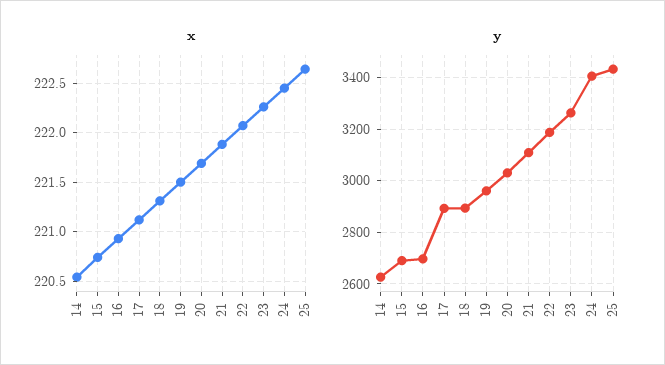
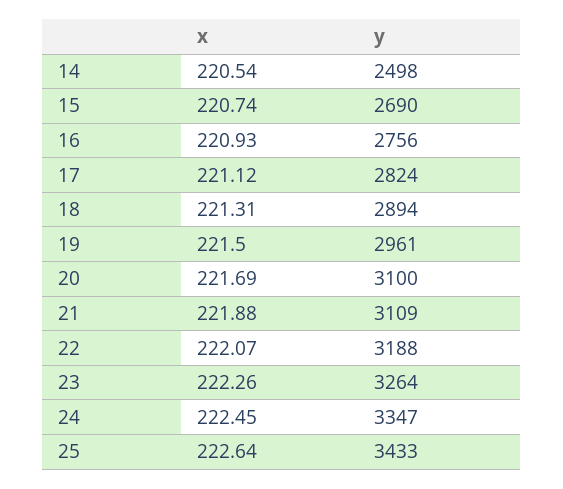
y, 14: 2625 -> 2498
y, 16: 2700 -> 2756
y, 17: 2900 -> 2824
y, 20: 3025 -> 3100
y, 24: 3400 -> 3347

